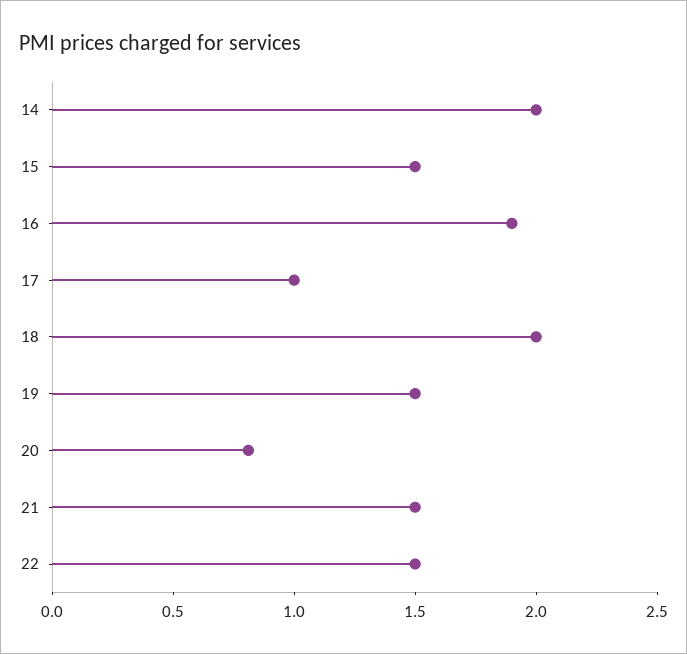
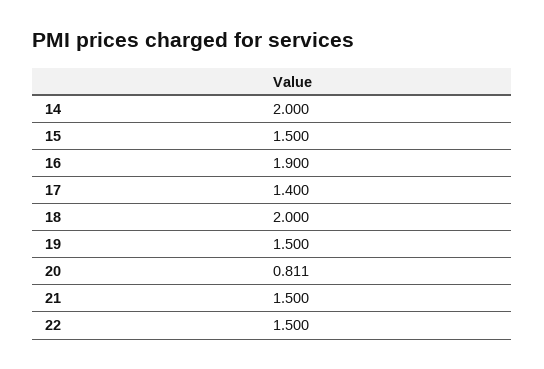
17: 1 -> 1.4

